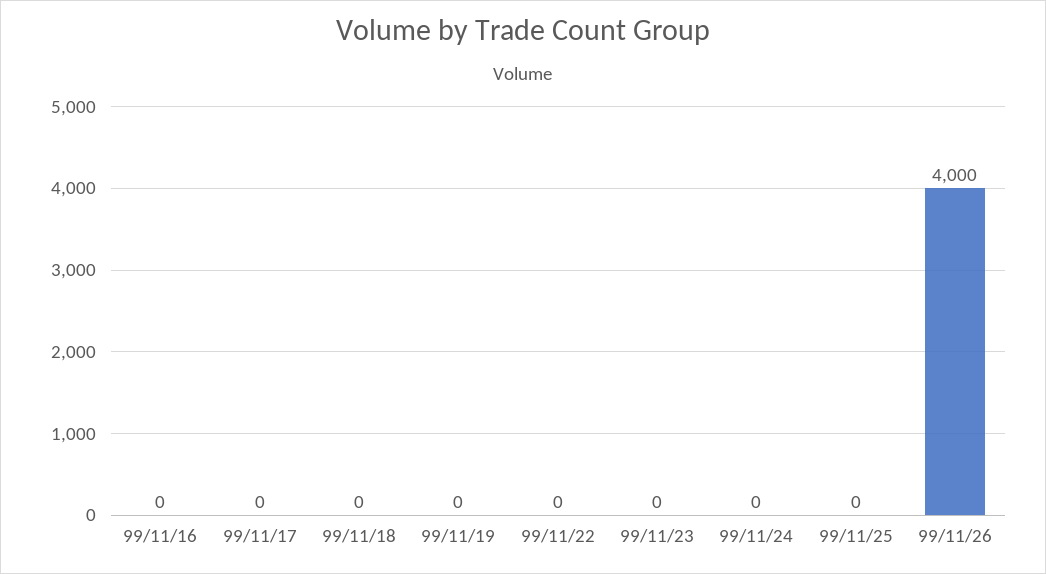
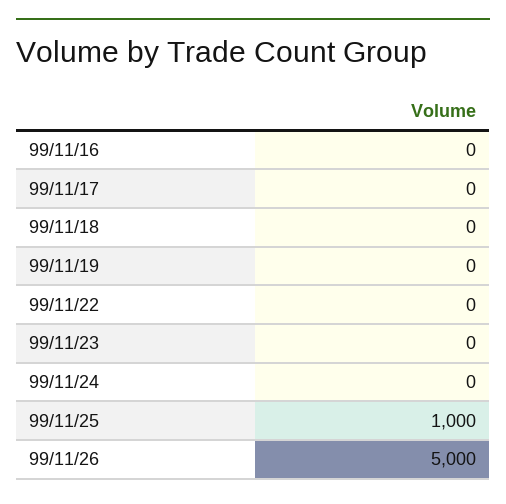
99/11/25: 0 -> 1000
99/11/26: 4000 -> 5000

